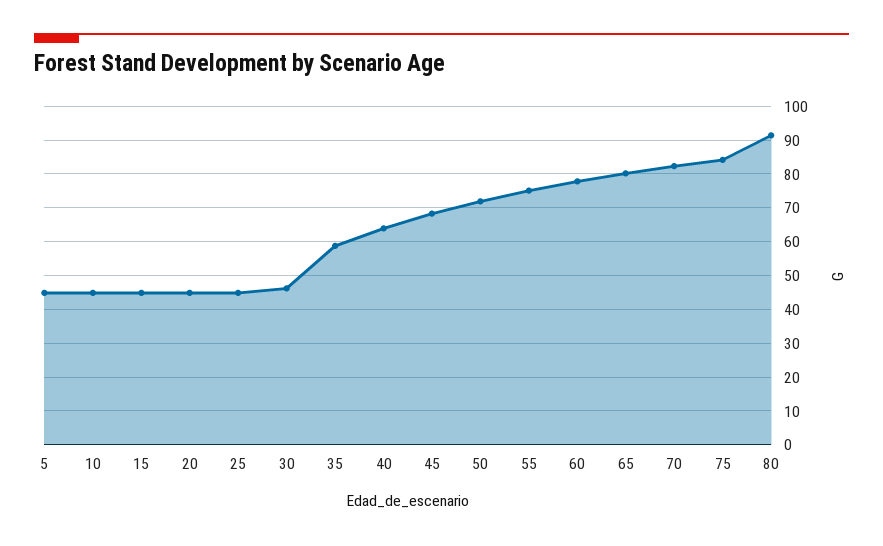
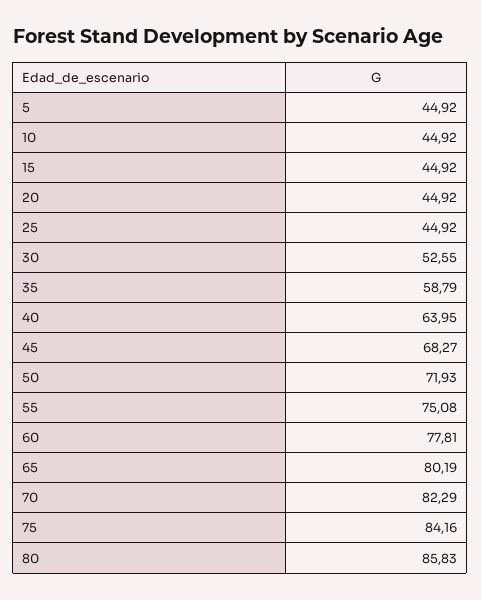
30: 46 -> 52.55
80: 92 -> 85.83

